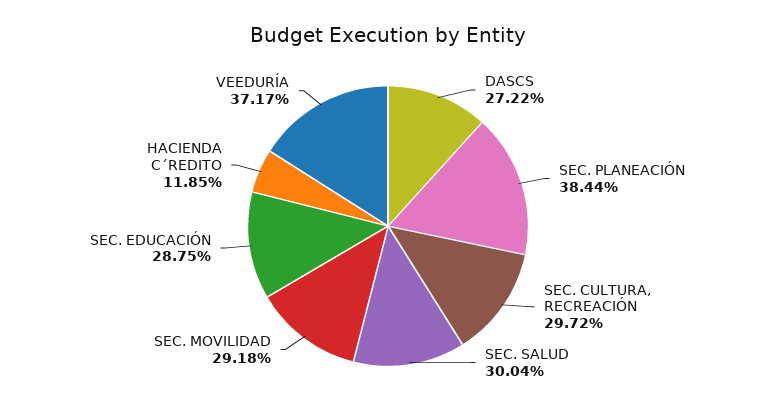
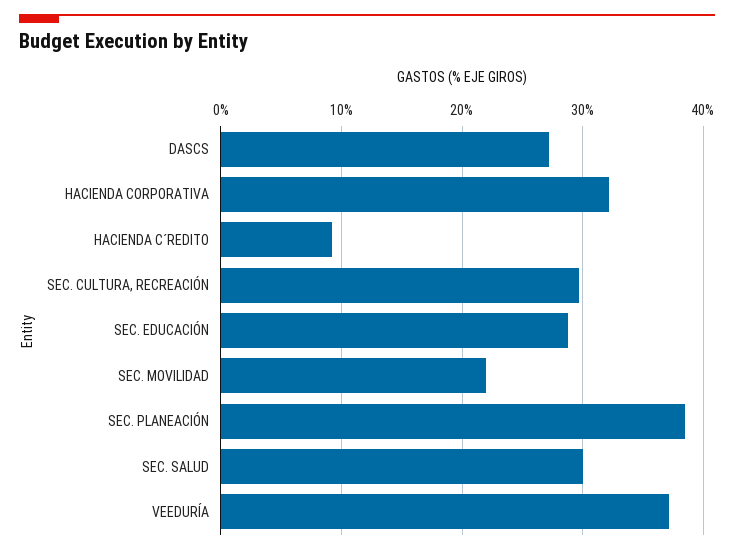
SEC. MOVILIDAD: 29.18 -> 22
HACIENDA C´REDITO: 11.85 -> 9
HACIENDA CORPORATIVA: none -> 32

